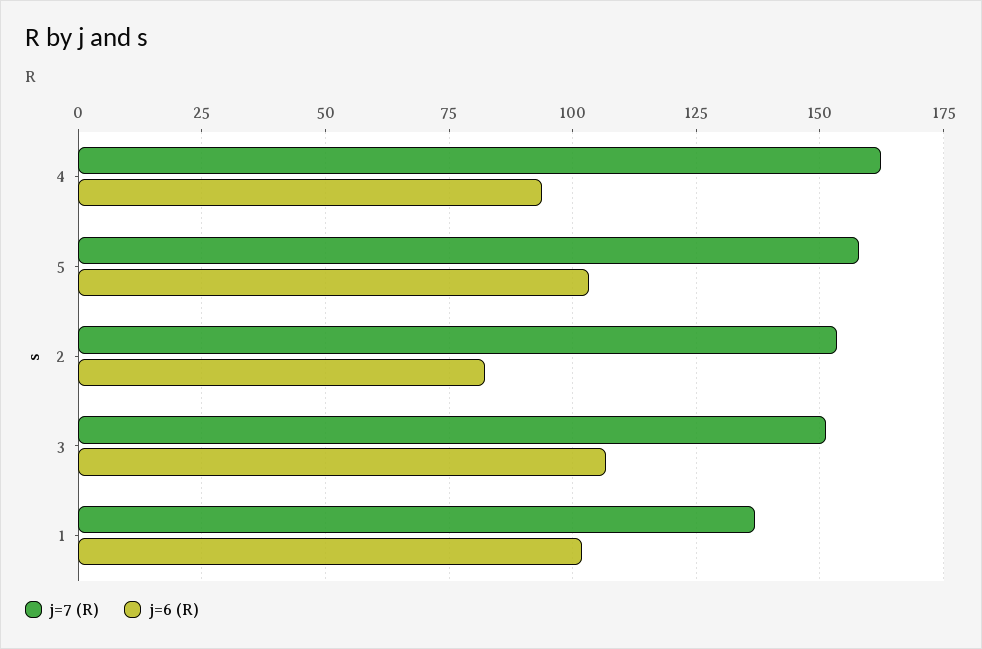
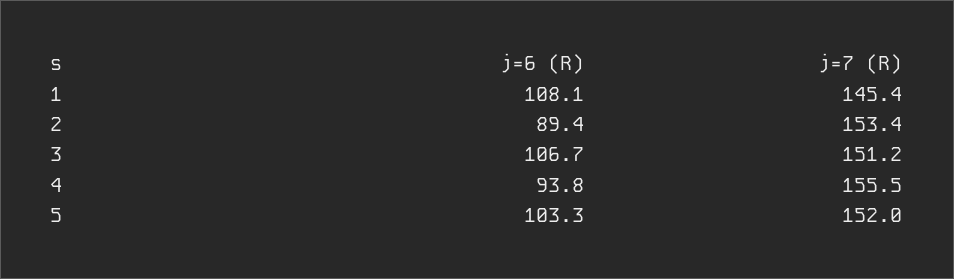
j=7 (R), 4: 162.5 -> 155.5
j=7 (R), 5: 157.5 -> 152
j=6 (R), 2: 82.5 -> 89.4
j=7 (R), 1: 137.5 -> 145.4
j=6 (R), 1: 102.5 -> 108.1

